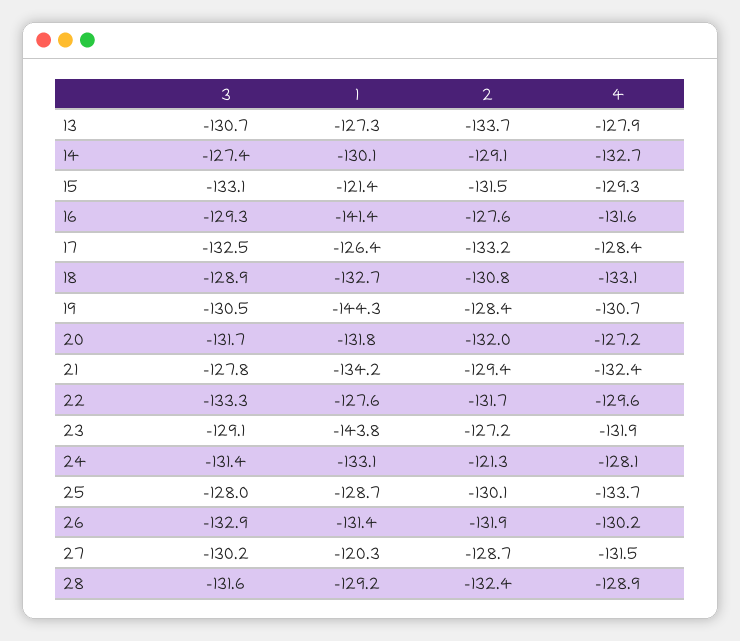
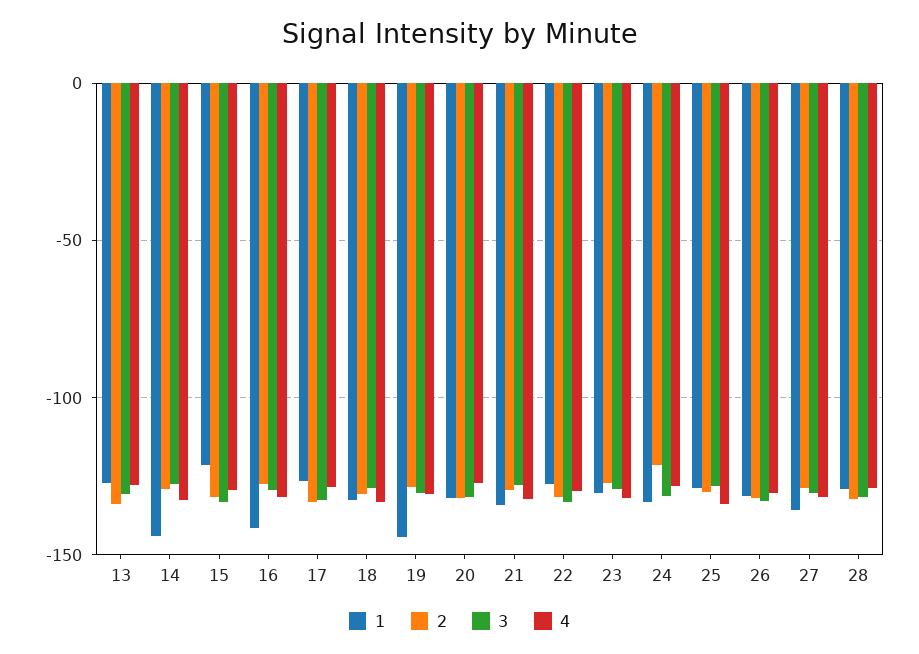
1, 14: -130.1 -> -145
1, 23: -143.8 -> -130
1, 27: -120.3 -> -135

